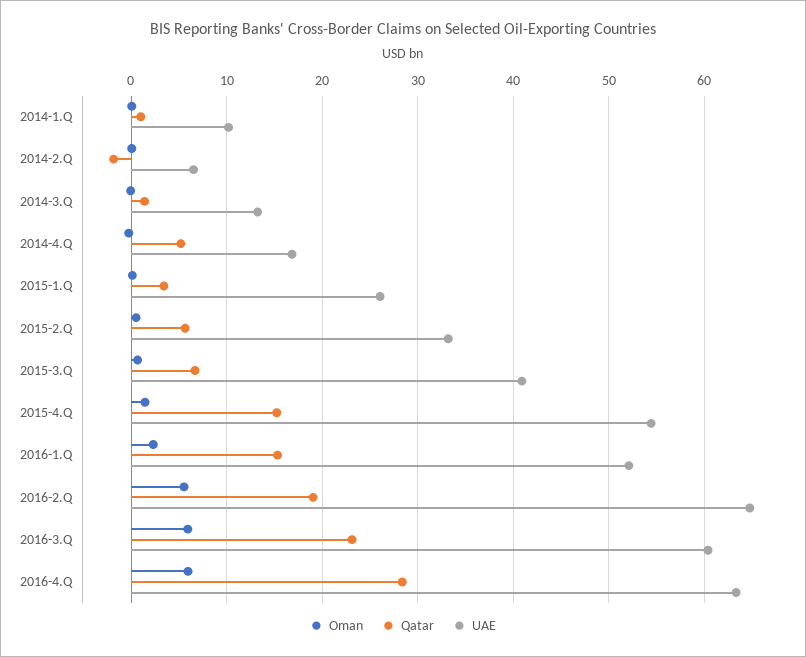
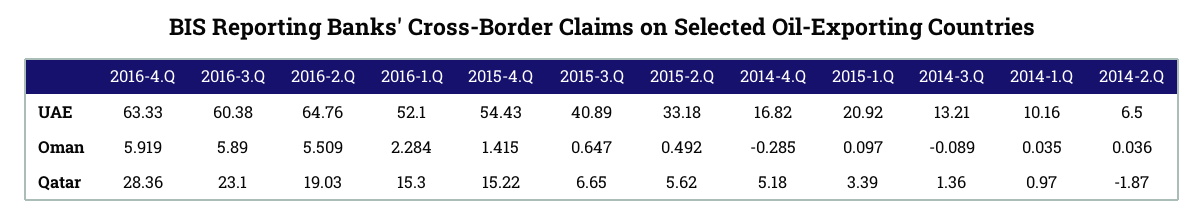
UAE, 2015-1.Q: 26 -> 20.92

